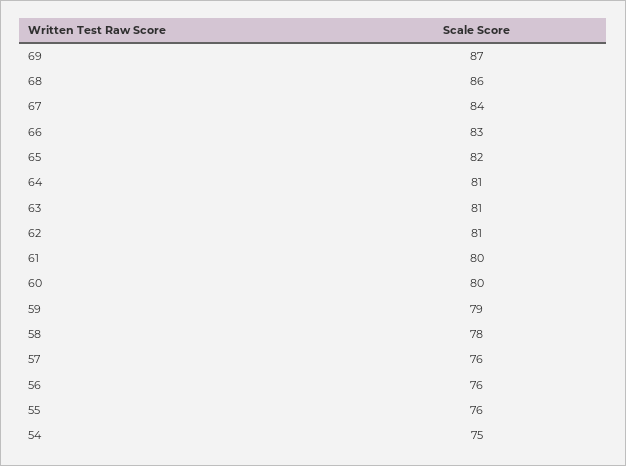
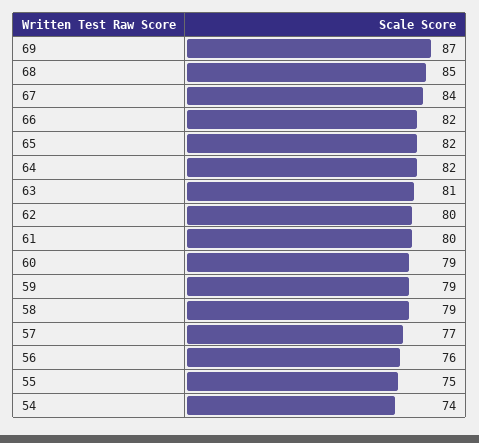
68: 86 -> 85
66: 83 -> 82
64: 81 -> 82
62: 81 -> 80
60: 80 -> 79
58: 78 -> 79
57: 76 -> 77
55: 76 -> 75
54: 75 -> 74

